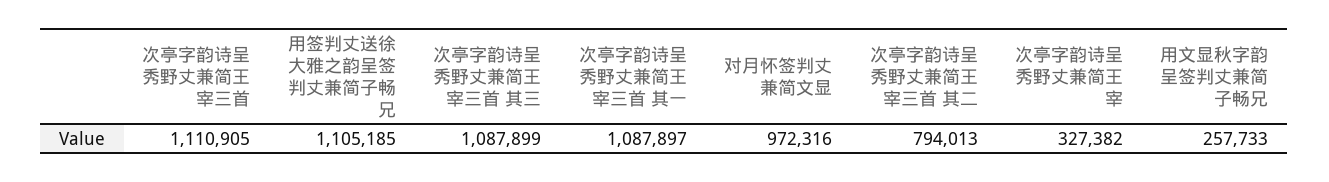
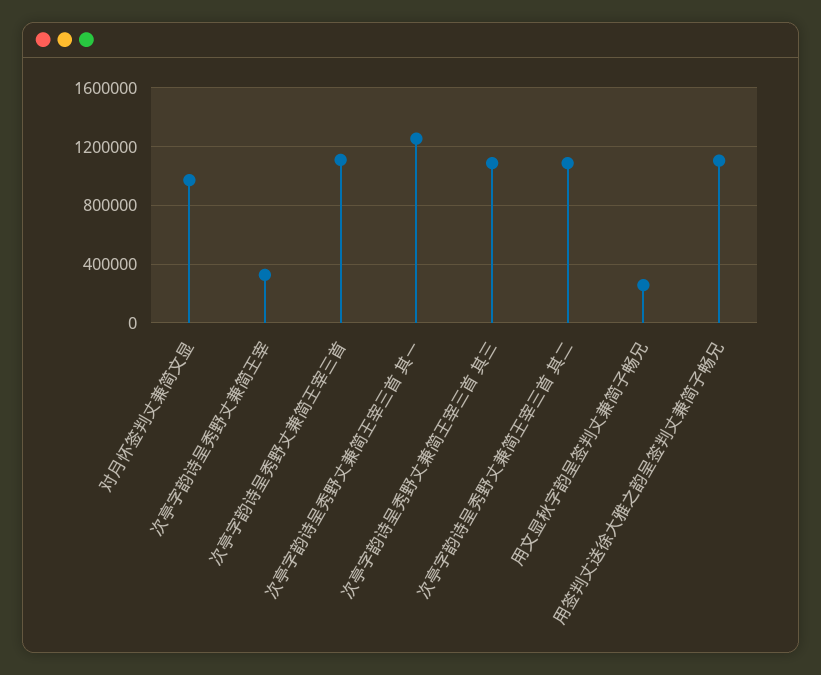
次亭字韵诗呈秀野丈兼简王宰三首 其一: 1087897 -> 1250000
次亭字韵诗呈秀野丈兼简王宰三首 其二: 794013 -> 1100000

